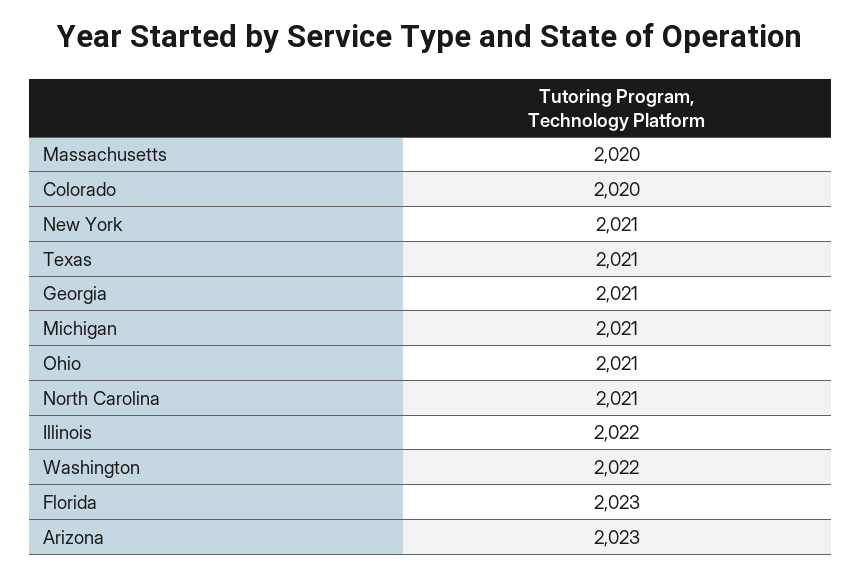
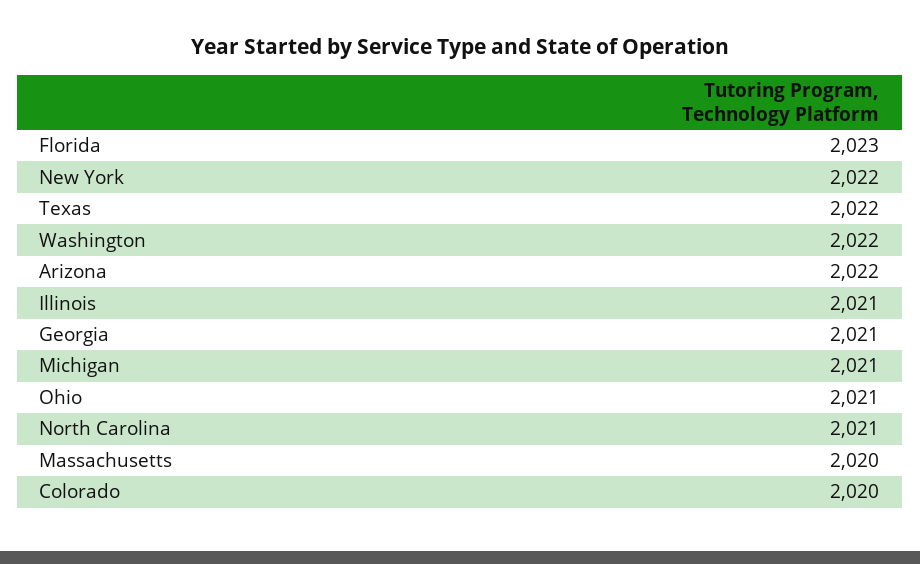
New York: 2021 -> 2022
Texas: 2021 -> 2022
Illinois: 2022 -> 2021
Arizona: 2023 -> 2022

